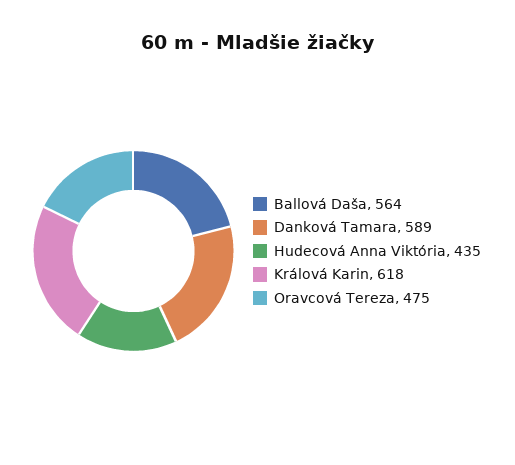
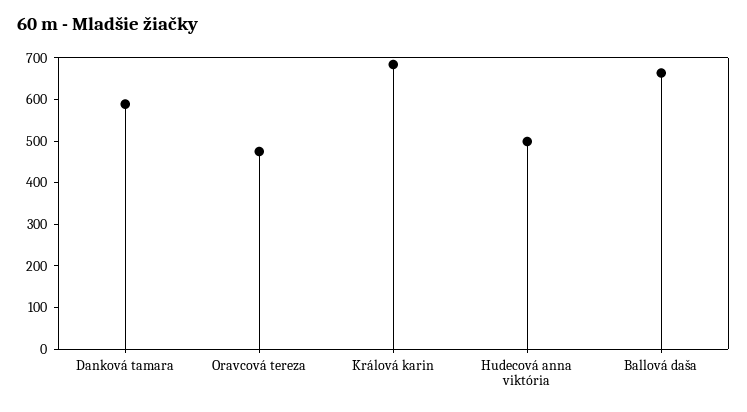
Ballová Daša: 564 -> 660
Hudecová Anna Viktória: 435 -> 500
Králová Karin: 618 -> 680

